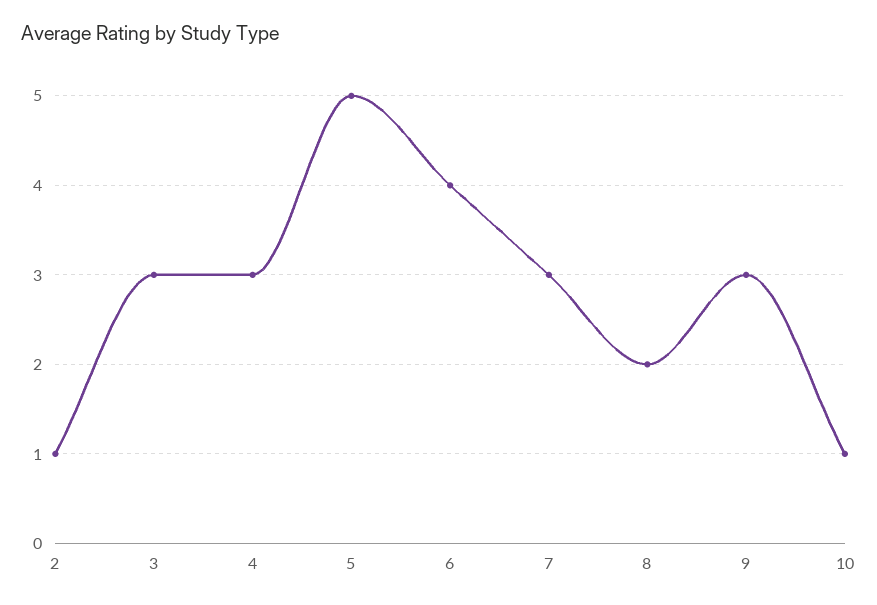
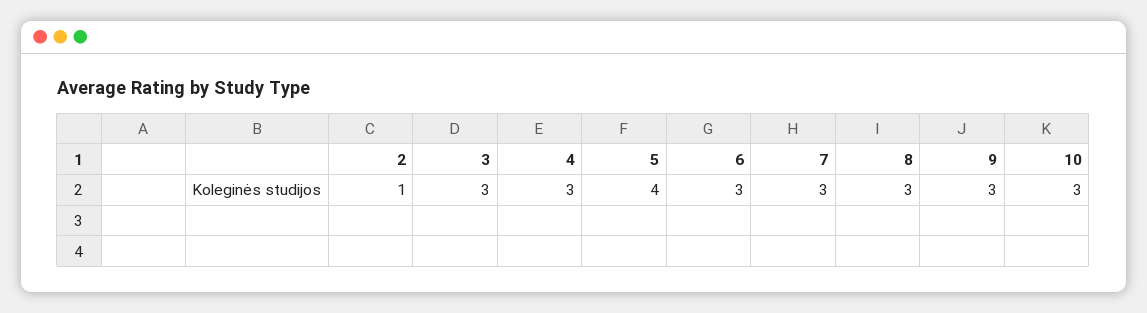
5: 5 -> 4
6: 4 -> 3
8: 2 -> 3
10: 1 -> 3

